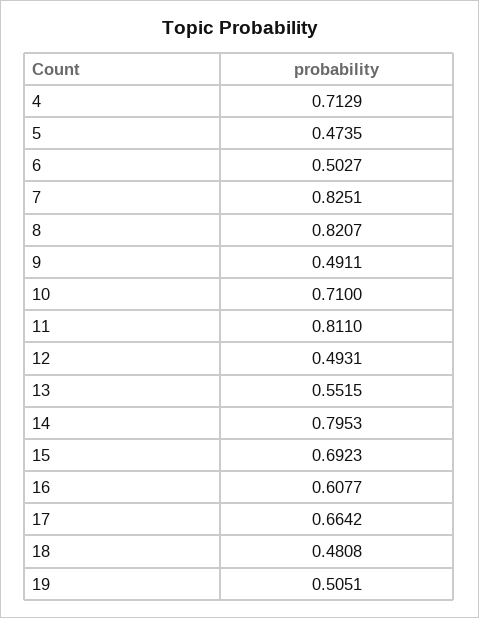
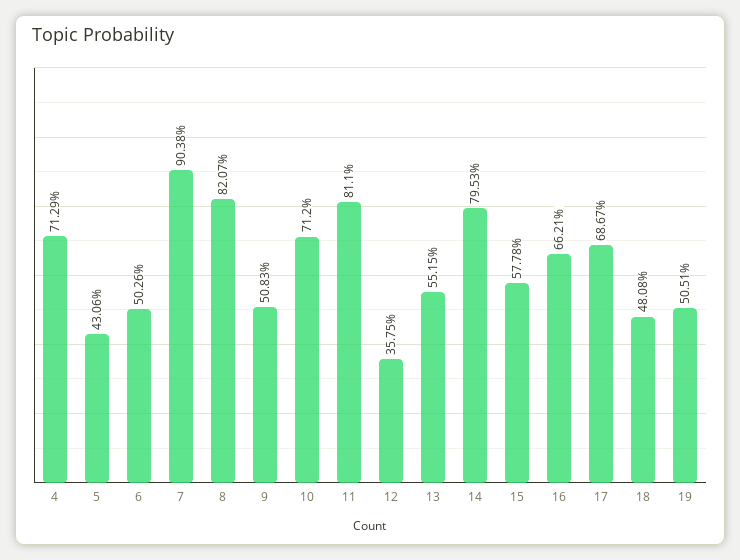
5: 0.4735 -> 0.4306
6: 0.5027 -> 0.5026
7: 0.8251 -> 0.9038
9: 0.4911 -> 0.5083
10: 0.71 -> 0.712
12: 0.4931 -> 0.3575
15: 0.6923 -> 0.5778
16: 0.6077 -> 0.6621
17: 0.6642 -> 0.6867

